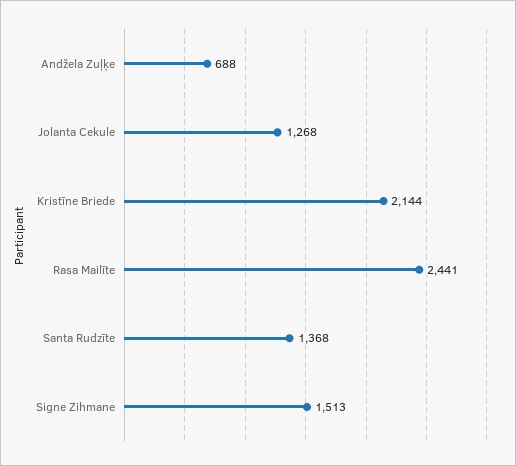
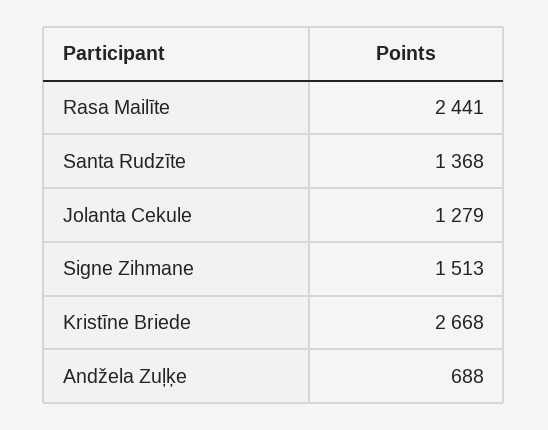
Jolanta Cekule: 1268 -> 1279
Kristīne Briede: 2144 -> 2668

